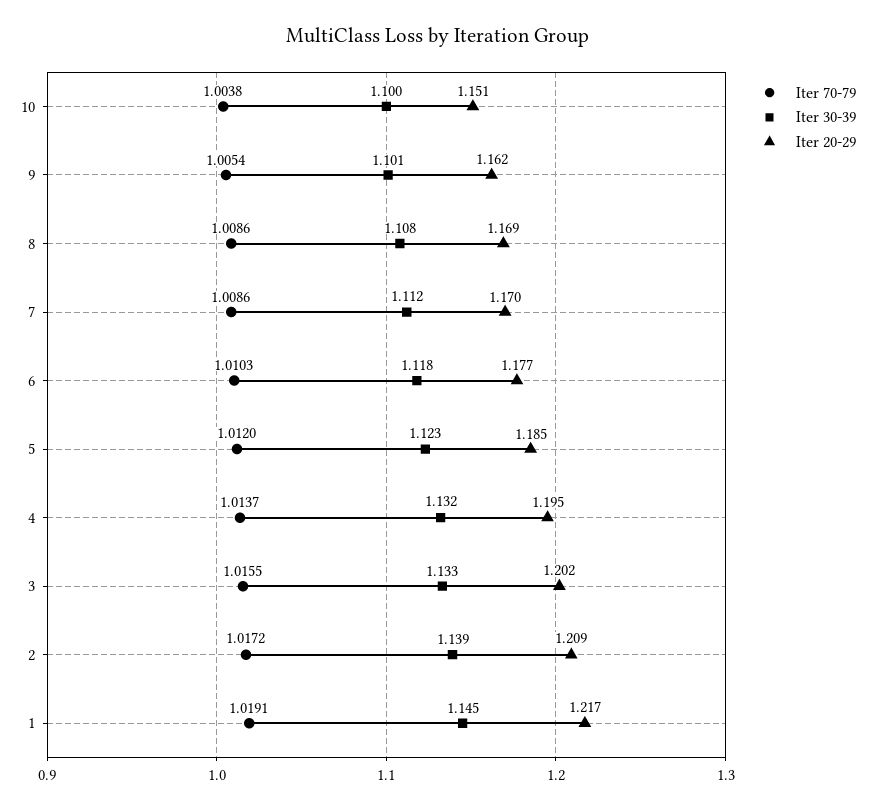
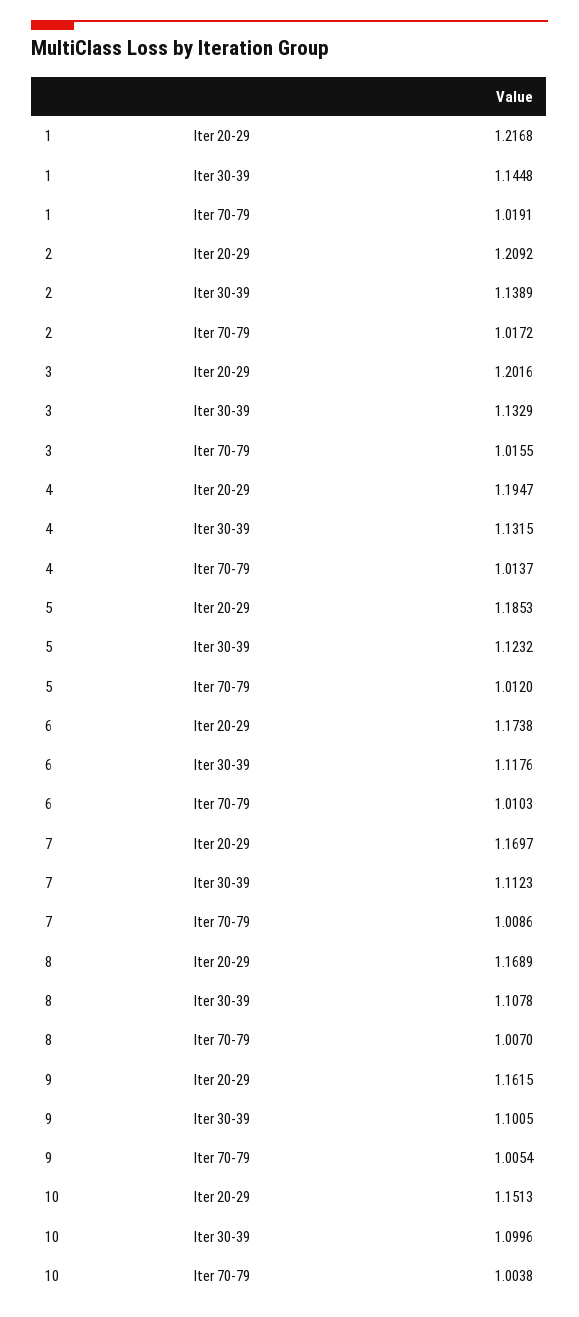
Iter 70-79, 8: 1.0086 -> 1.007
Iter 20-29, 6: 1.177 -> 1.1738

